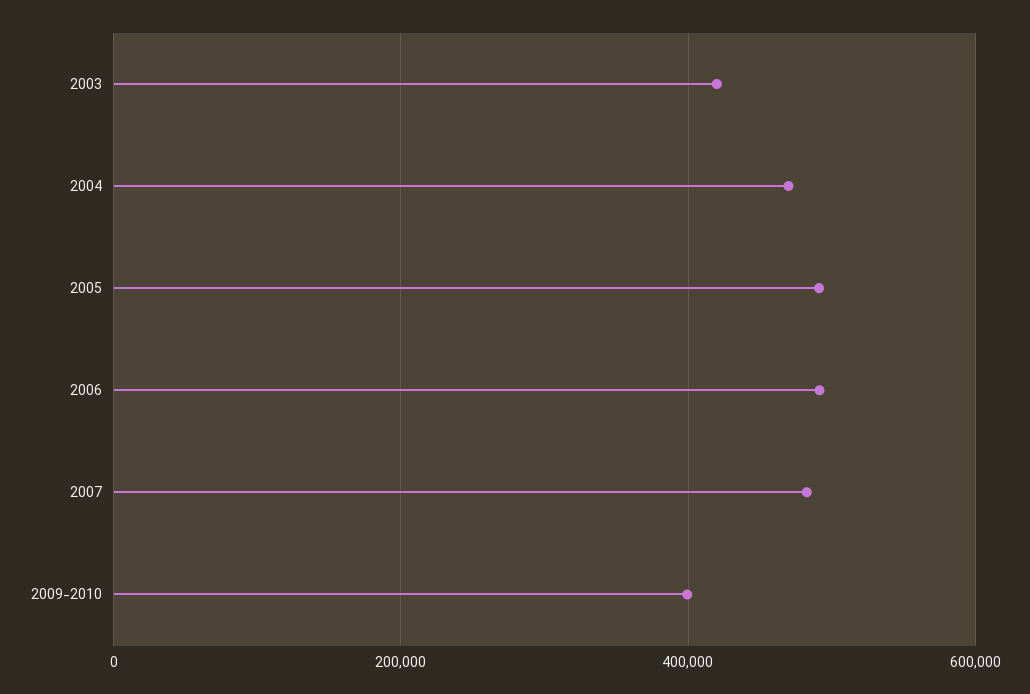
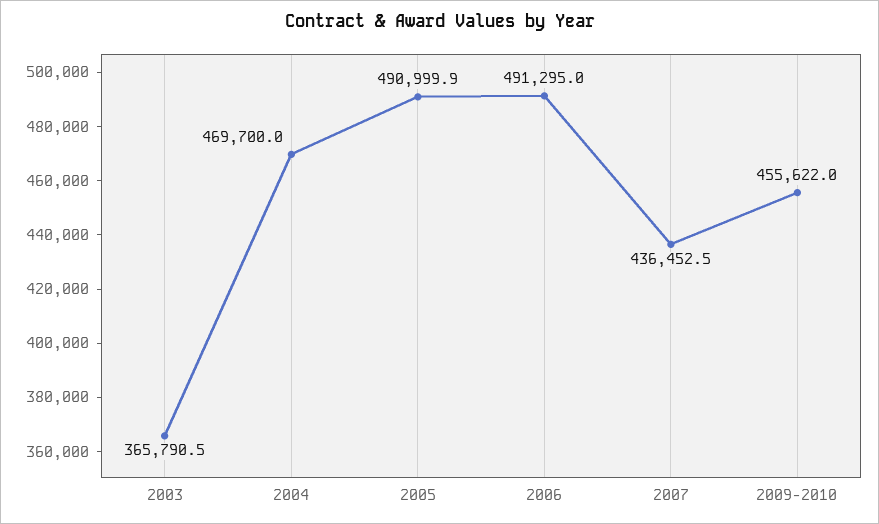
2003: 420000 -> 365790.5
2007: 480000 -> 436452.5
2009-2010: 400000 -> 455622

